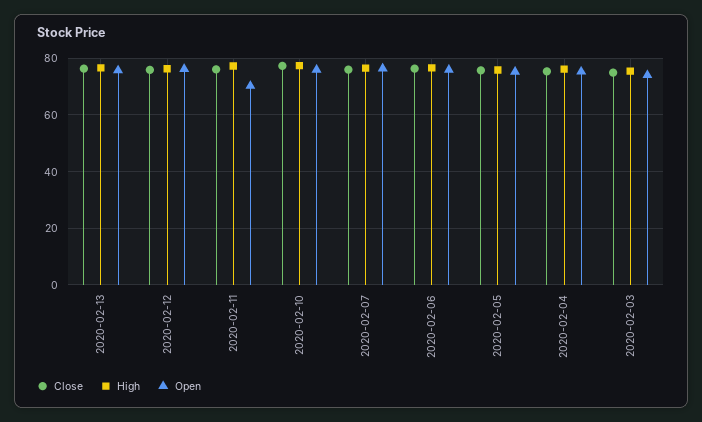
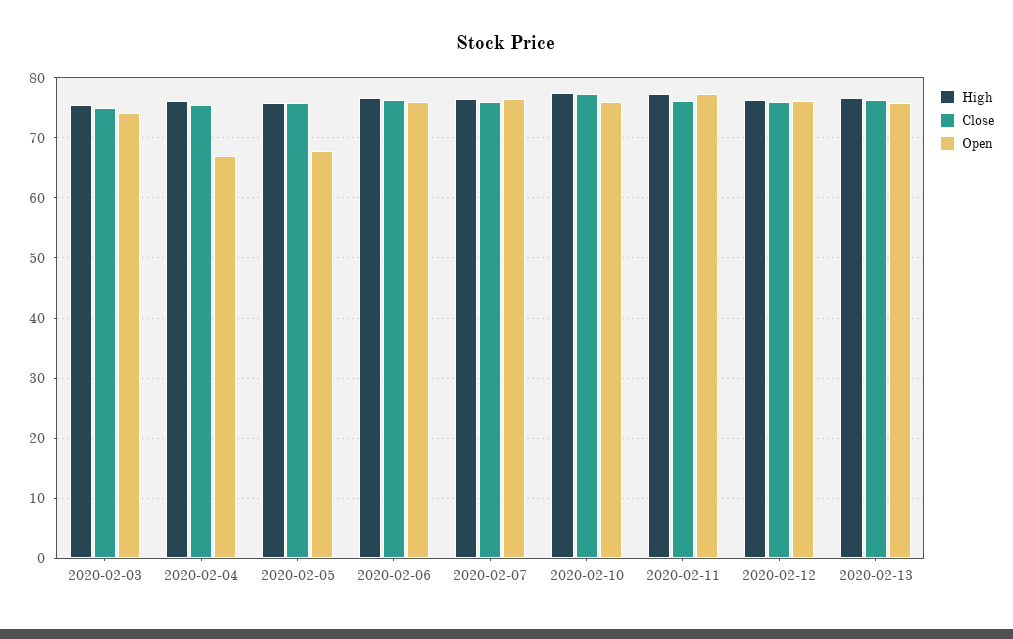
Open, 2020-02-11: 70 -> 77
Open, 2020-02-05: 75 -> 68
Open, 2020-02-04: 75 -> 67

